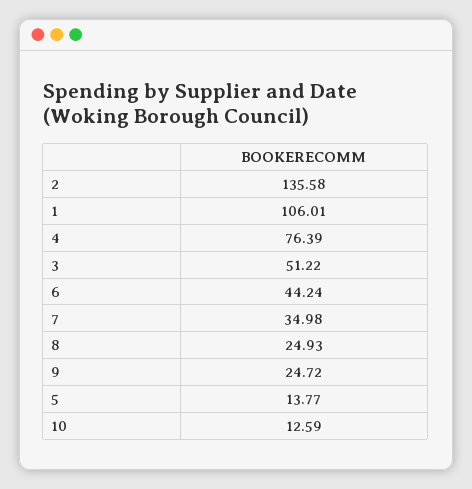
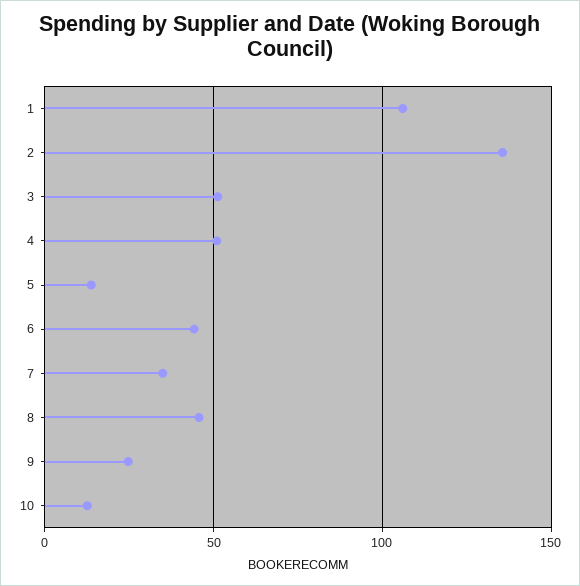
4: 76.39 -> 50
8: 24.93 -> 45

